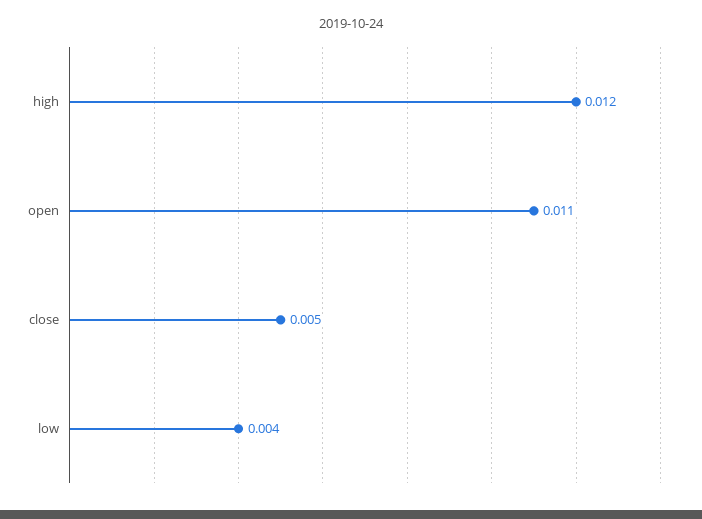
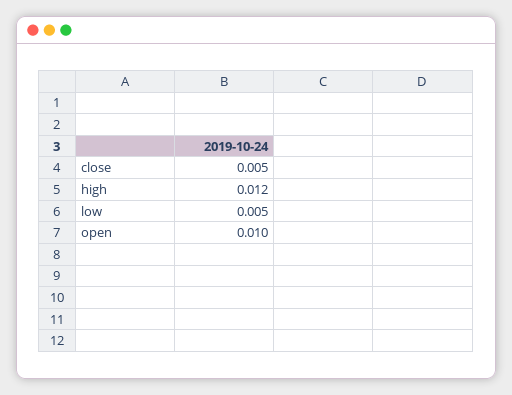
open: 0.011 -> 0.01
low: 0.004 -> 0.005

